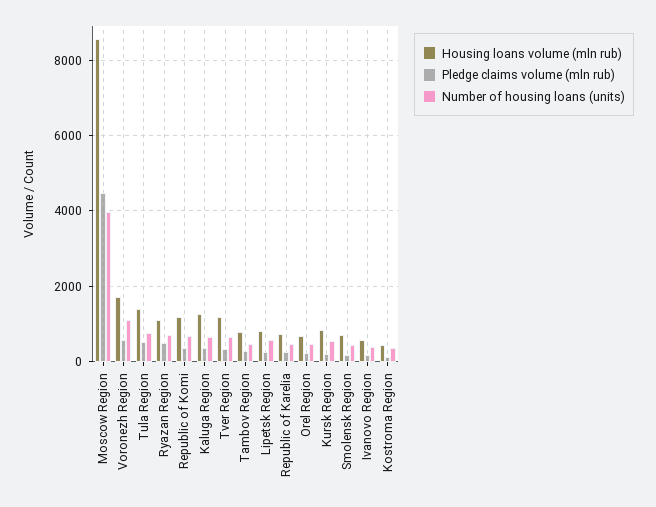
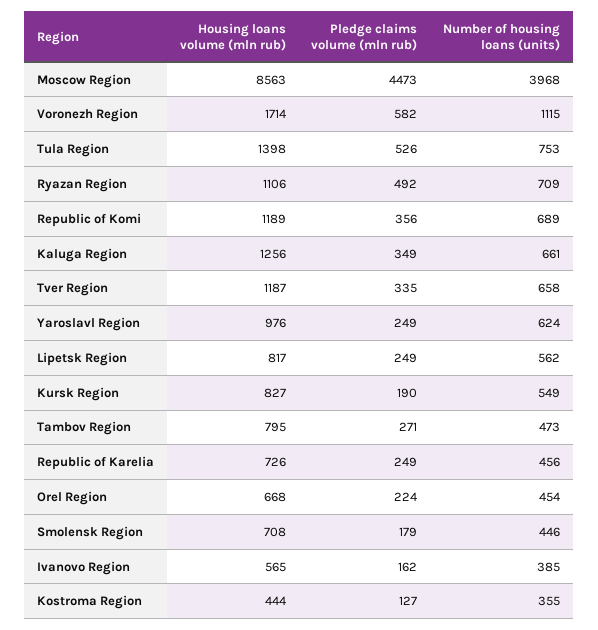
Housing loans volume (mln rub), Yaroslavl Region: none -> 976
Pledge claims volume (mln rub), Yaroslavl Region: none -> 249
Number of housing loans (units), Yaroslavl Region: none -> 624

